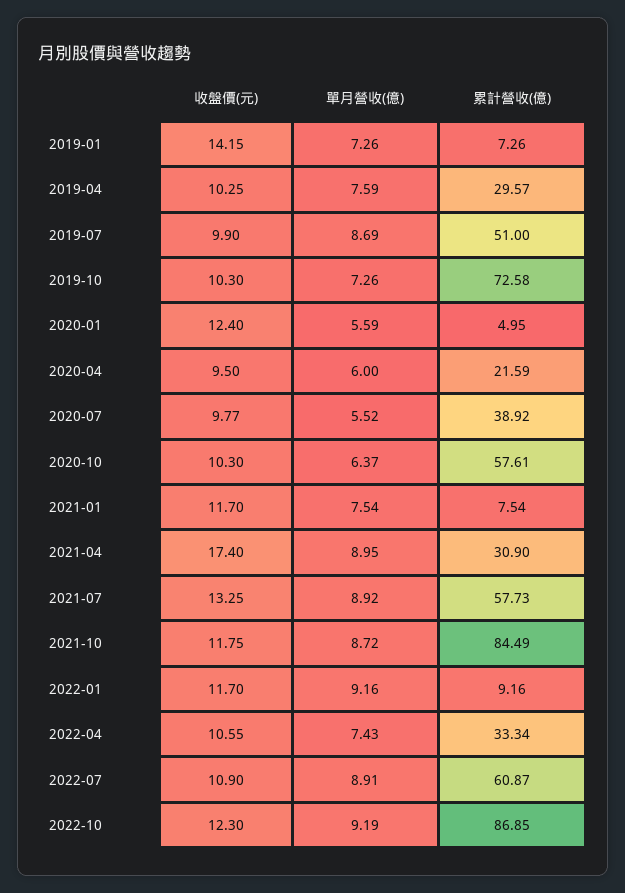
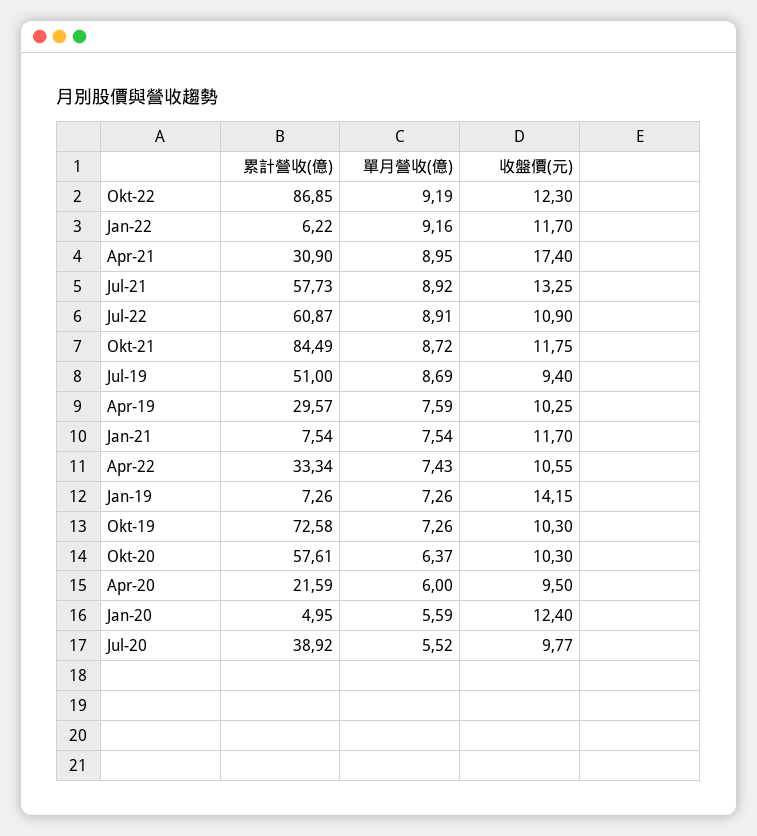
收盤價(元), 2019-07: 9.9 -> 9.4
累計營收(億), 2022-01: 9.16 -> 6.22

